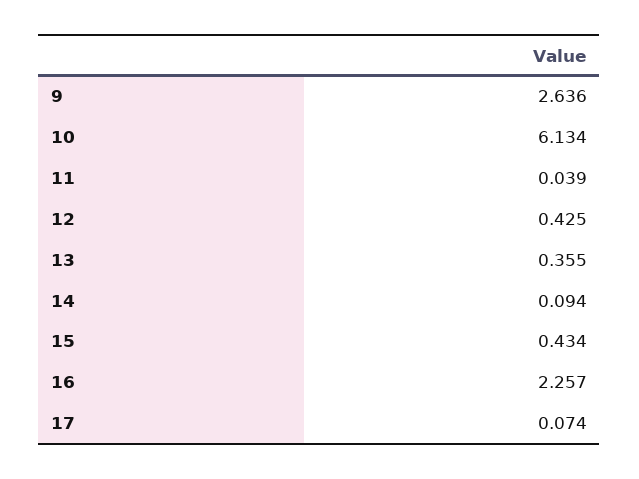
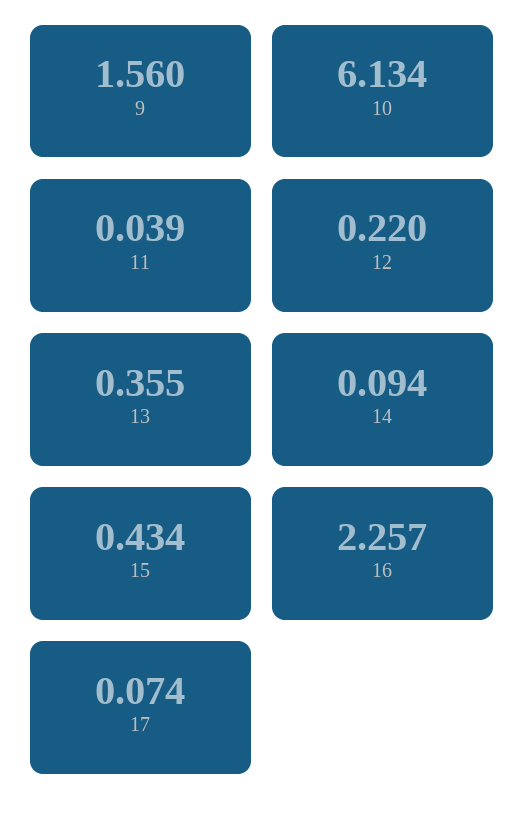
9: 2.636 -> 1.56
12: 0.425 -> 0.22

